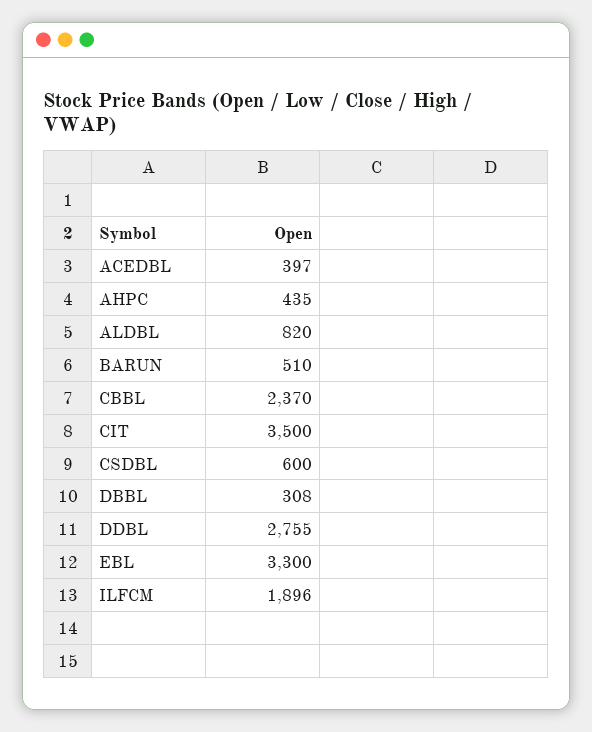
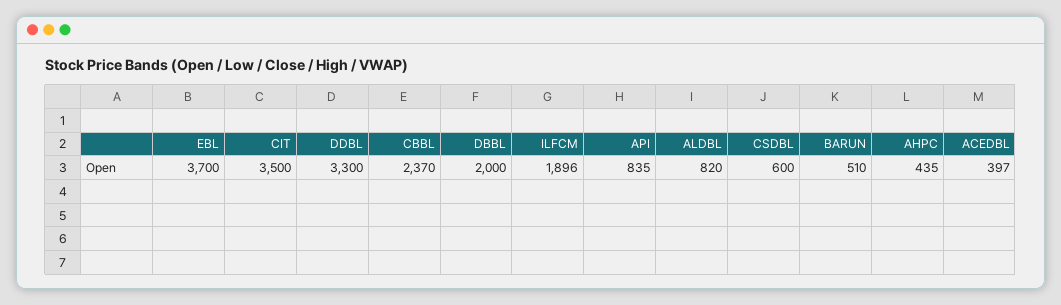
DBBL: 308 -> 2000
DDBL: 2755 -> 3300
EBL: 3300 -> 3700
API: none -> 835

